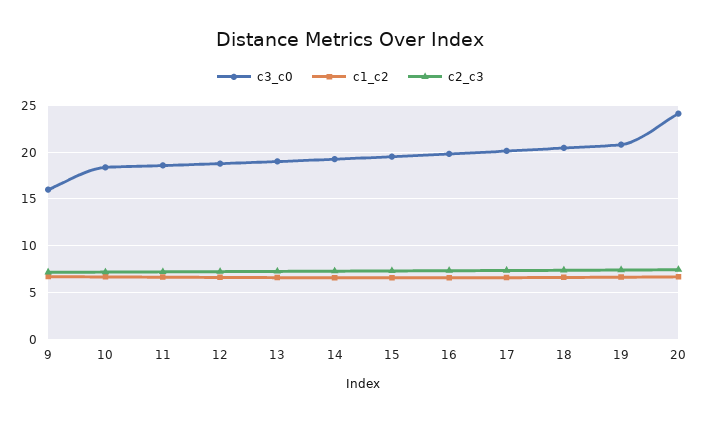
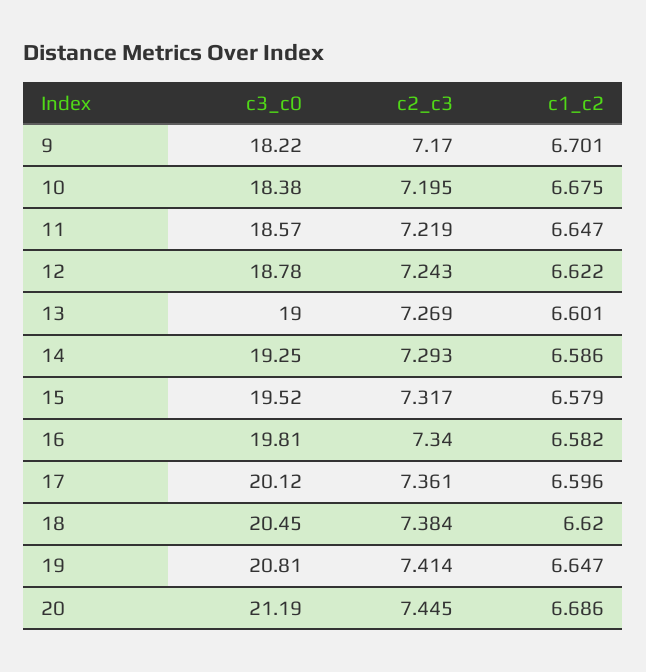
c3_c0, 9: 16 -> 18.22
c3_c0, 20: 24 -> 21.19

